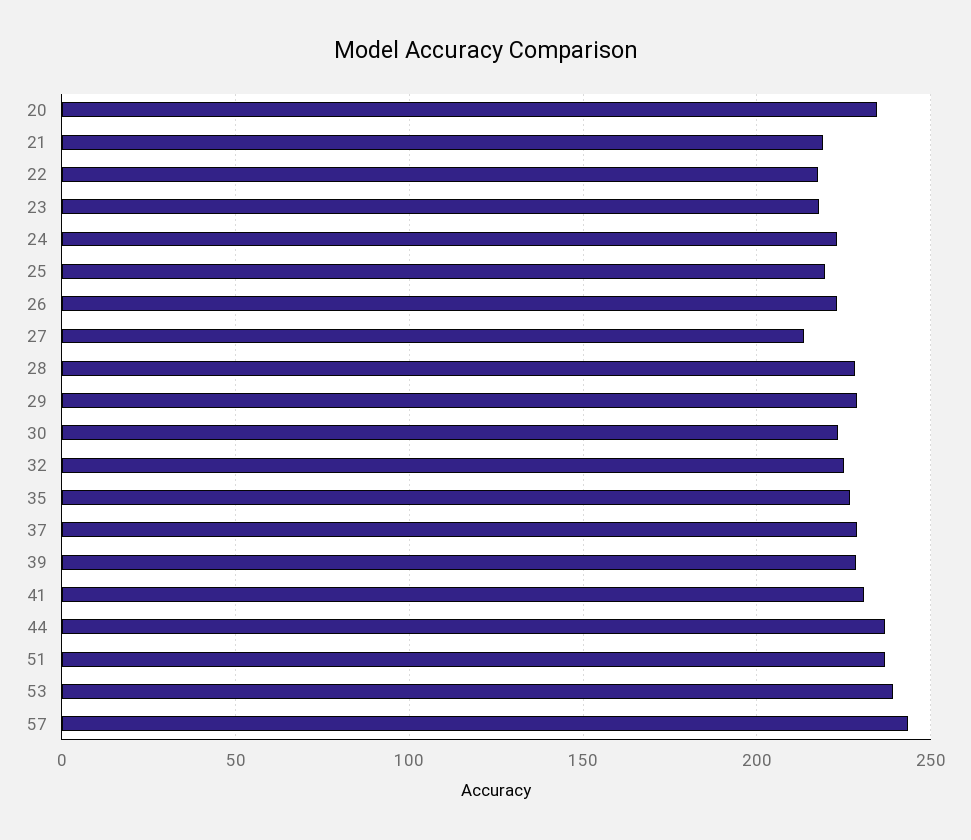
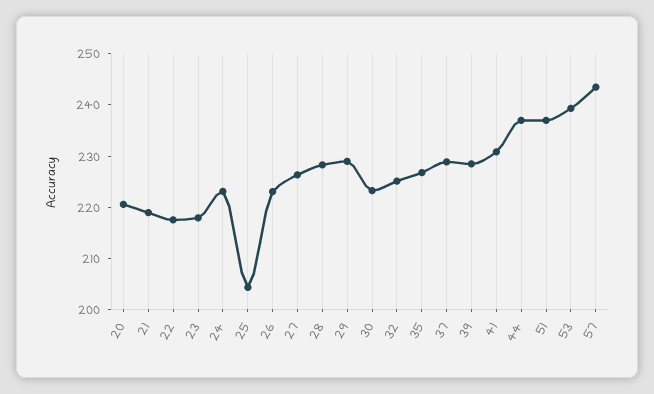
20: 235 -> 220
25: 220 -> 204
27: 215 -> 226

